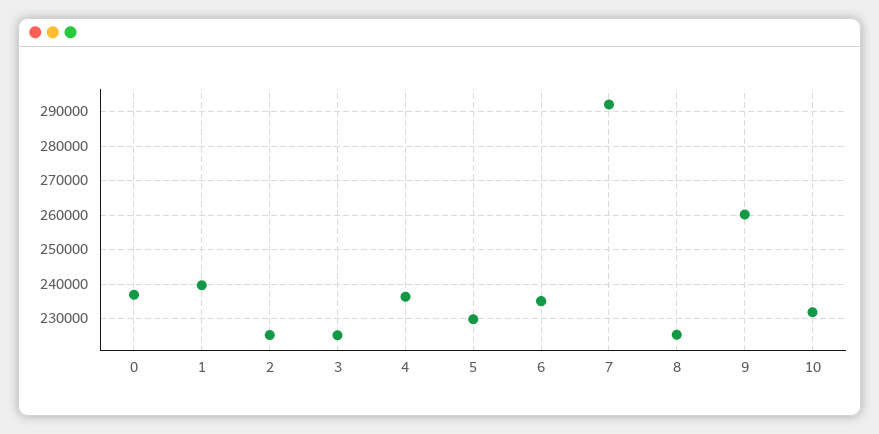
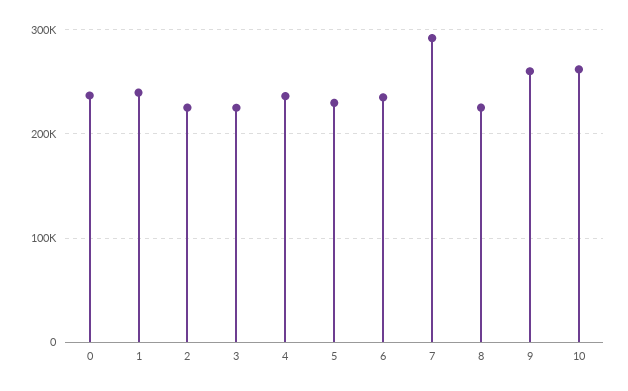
10: 232000 -> 260000

